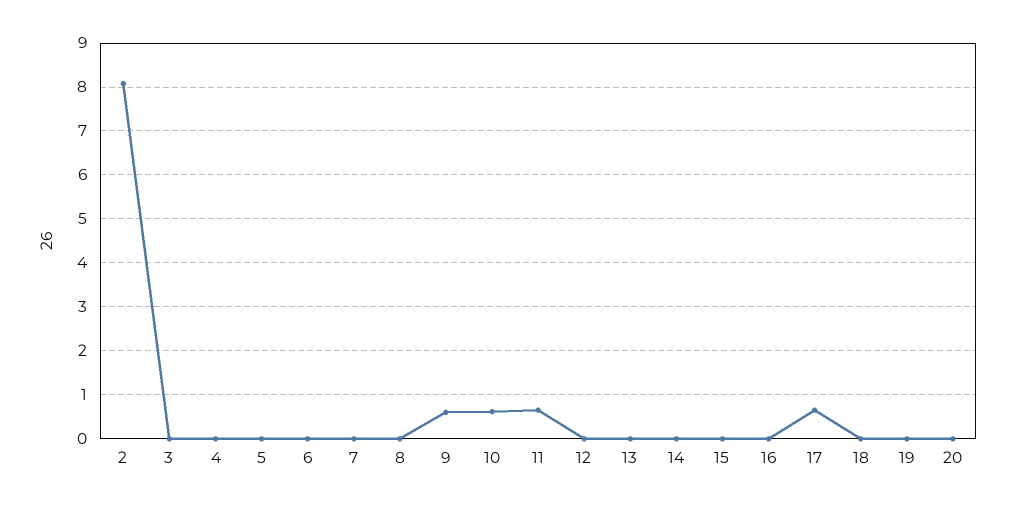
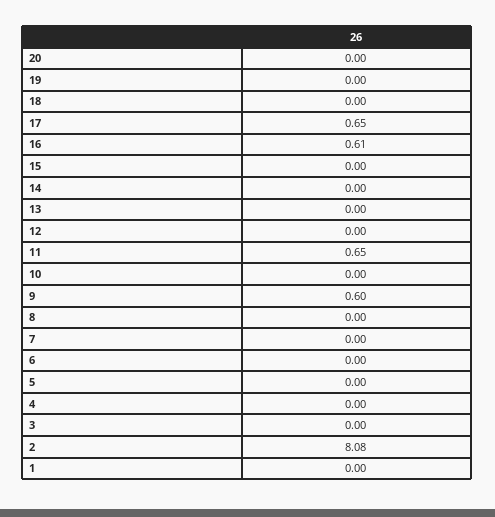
10: 0.6 -> 0
16: 0 -> 0.61
1: none -> 0

